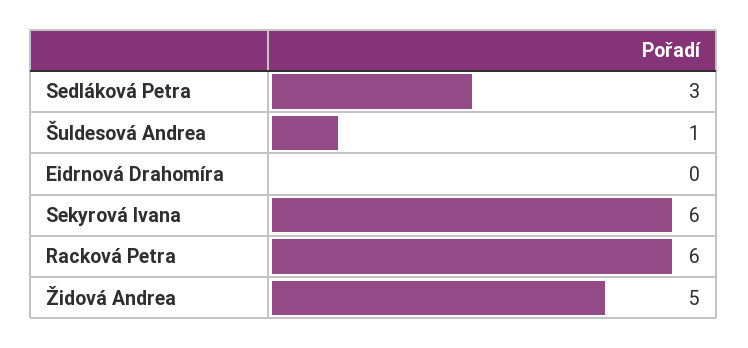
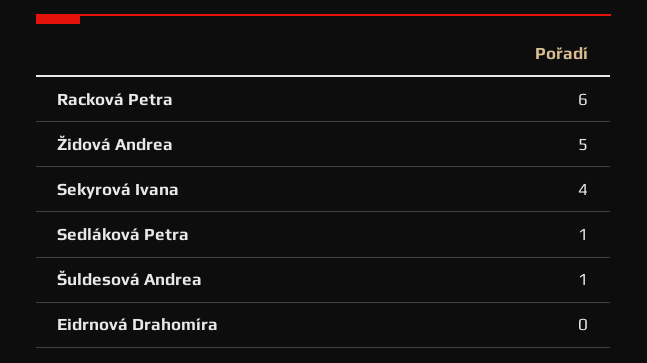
Sedláková Petra: 3 -> 1
Sekyrová Ivana: 6 -> 4

